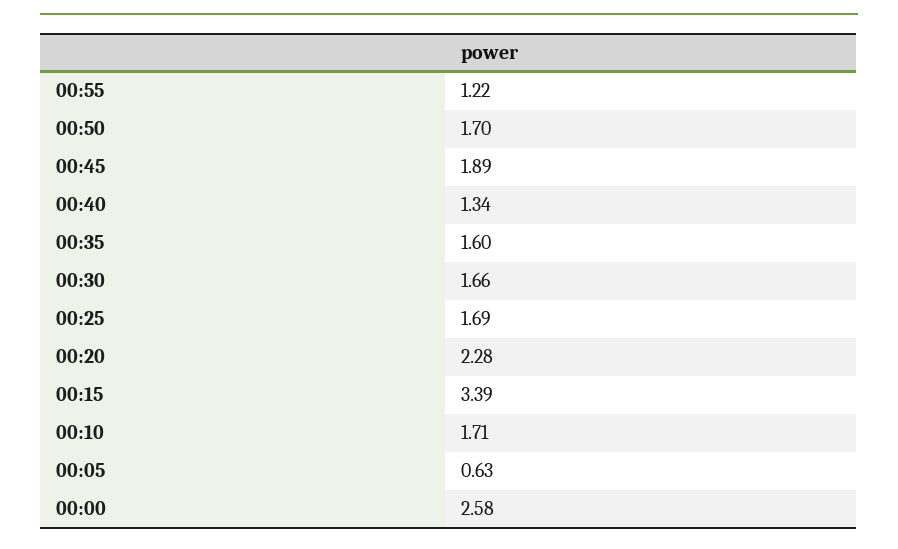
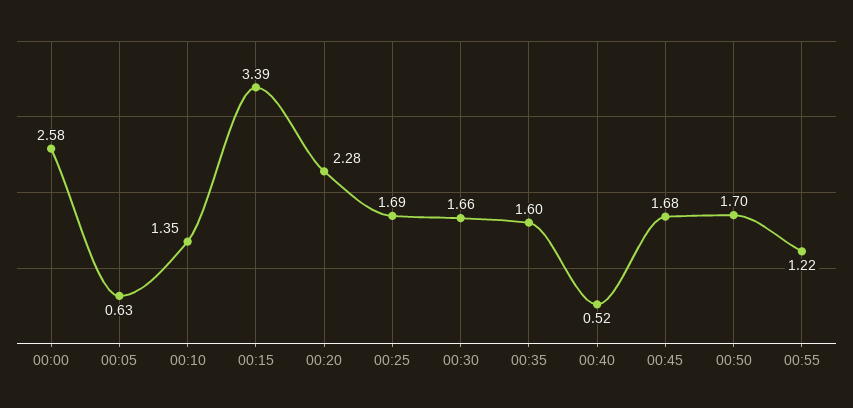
00:45: 1.89 -> 1.68
00:40: 1.34 -> 0.52
00:10: 1.71 -> 1.35

